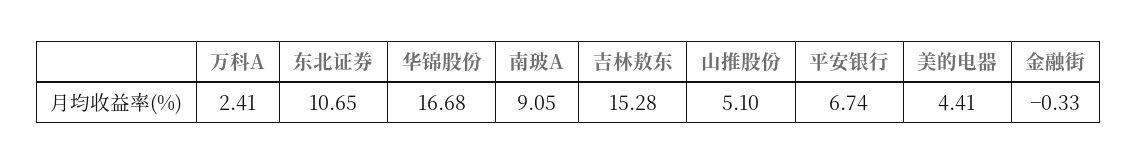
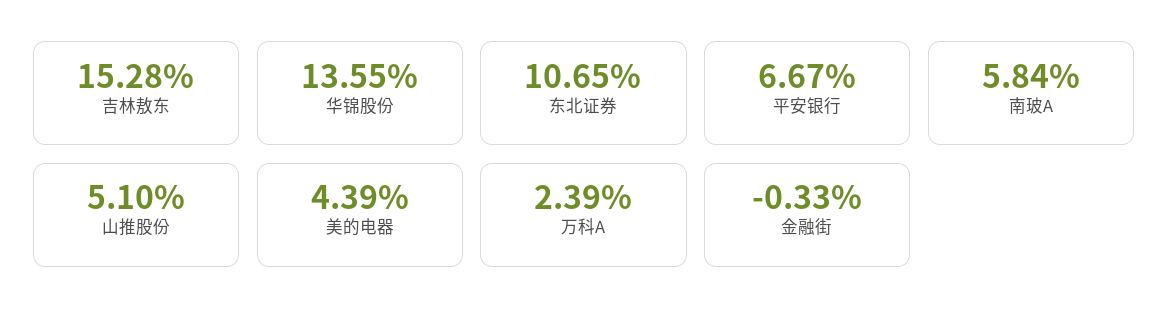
万科A: 2.41 -> 2.39
华锦股份: 16.68 -> 13.55
南玻A: 9.05 -> 5.84
平安银行: 6.74 -> 6.67
美的电器: 4.41 -> 4.39

